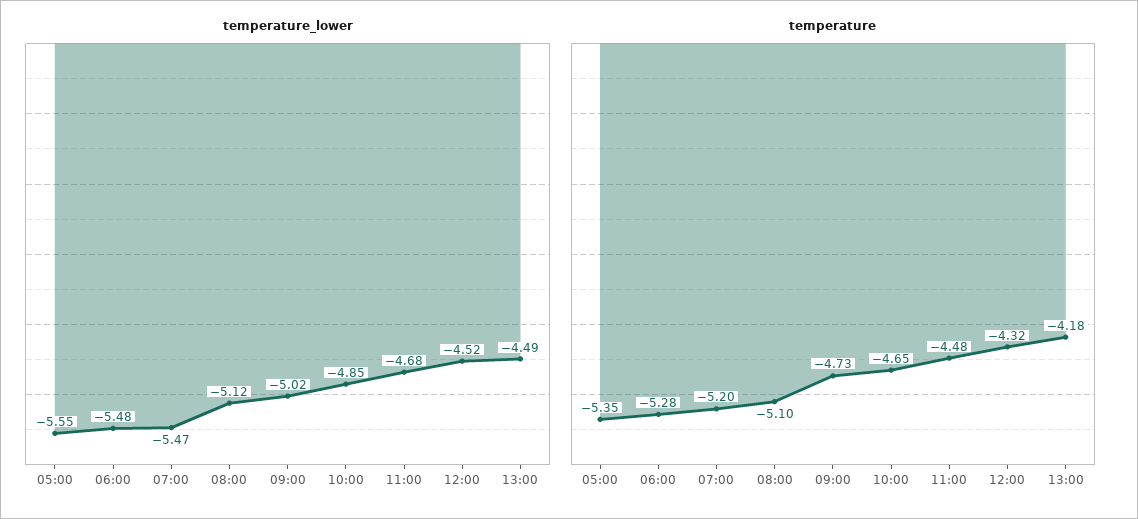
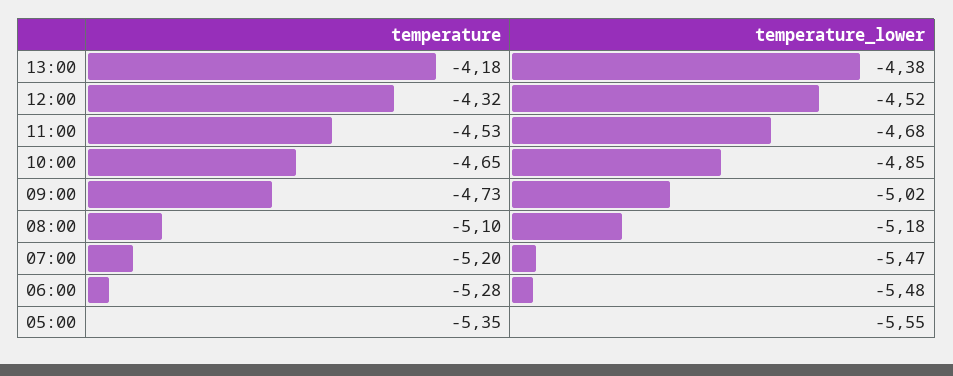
temperature_lower, 08:00: -5.12 -> -5.18
temperature_lower, 13:00: -4.49 -> -4.38
temperature, 11:00: -4.48 -> -4.53

